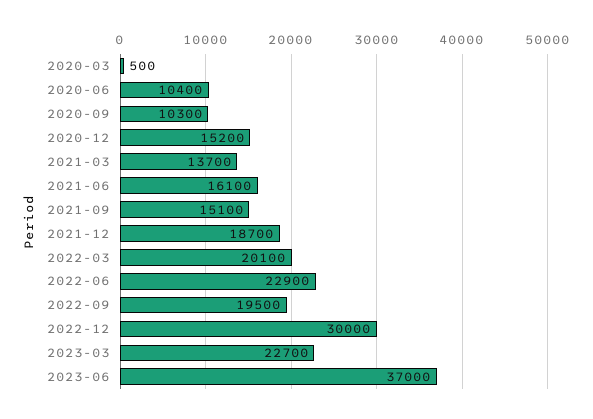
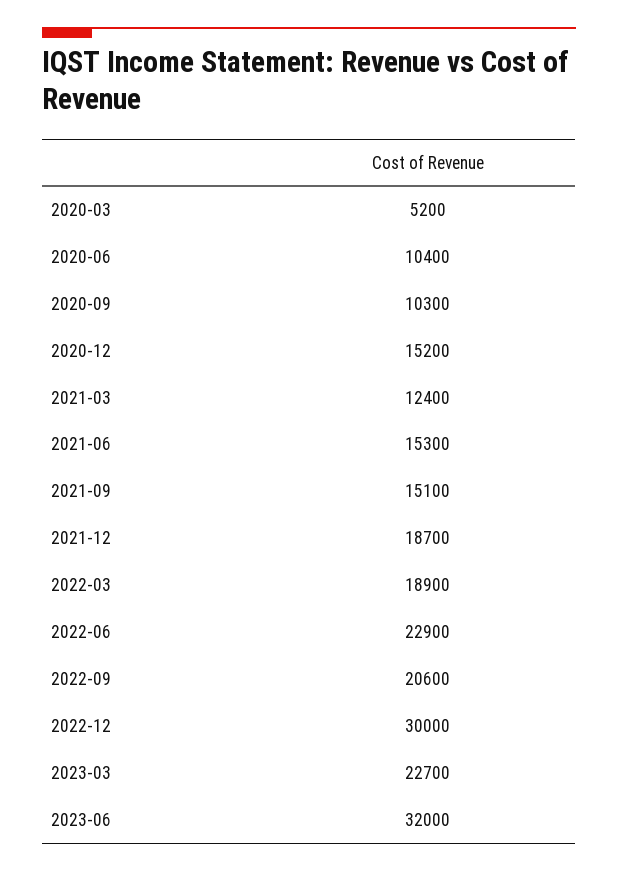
2020-03: 500 -> 5200
2021-03: 13700 -> 12400
2021-06: 16100 -> 15300
2022-03: 20100 -> 18900
2022-09: 19500 -> 20600
2023-06: 37000 -> 32000

